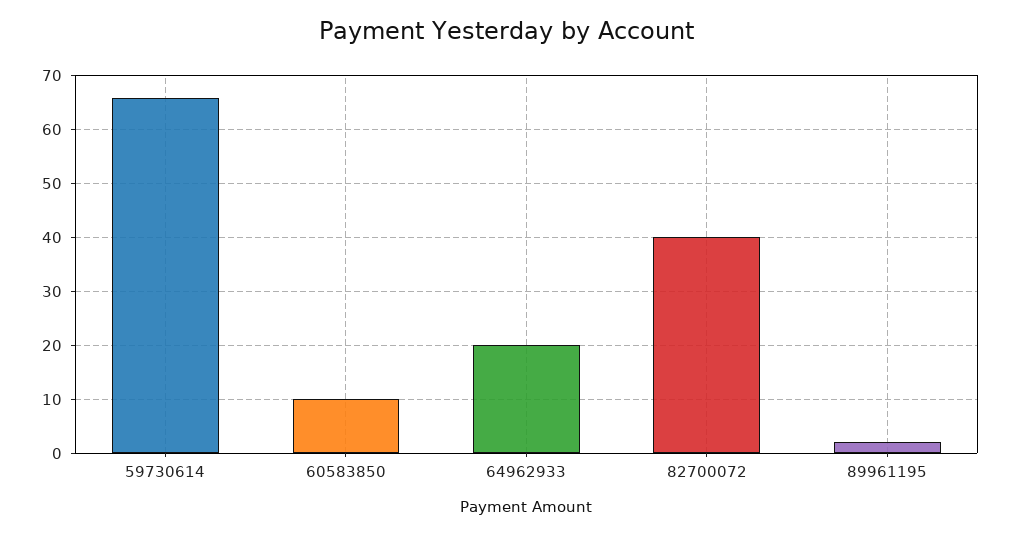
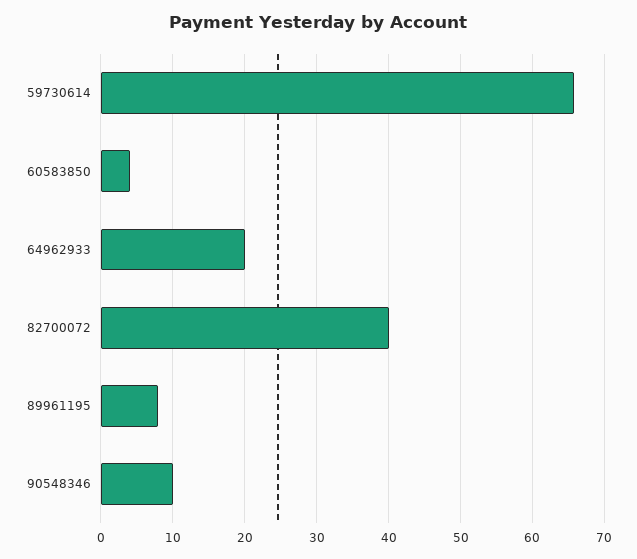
60583850: 10 -> 4
89961195: 2 -> 8
90548346: none -> 10

